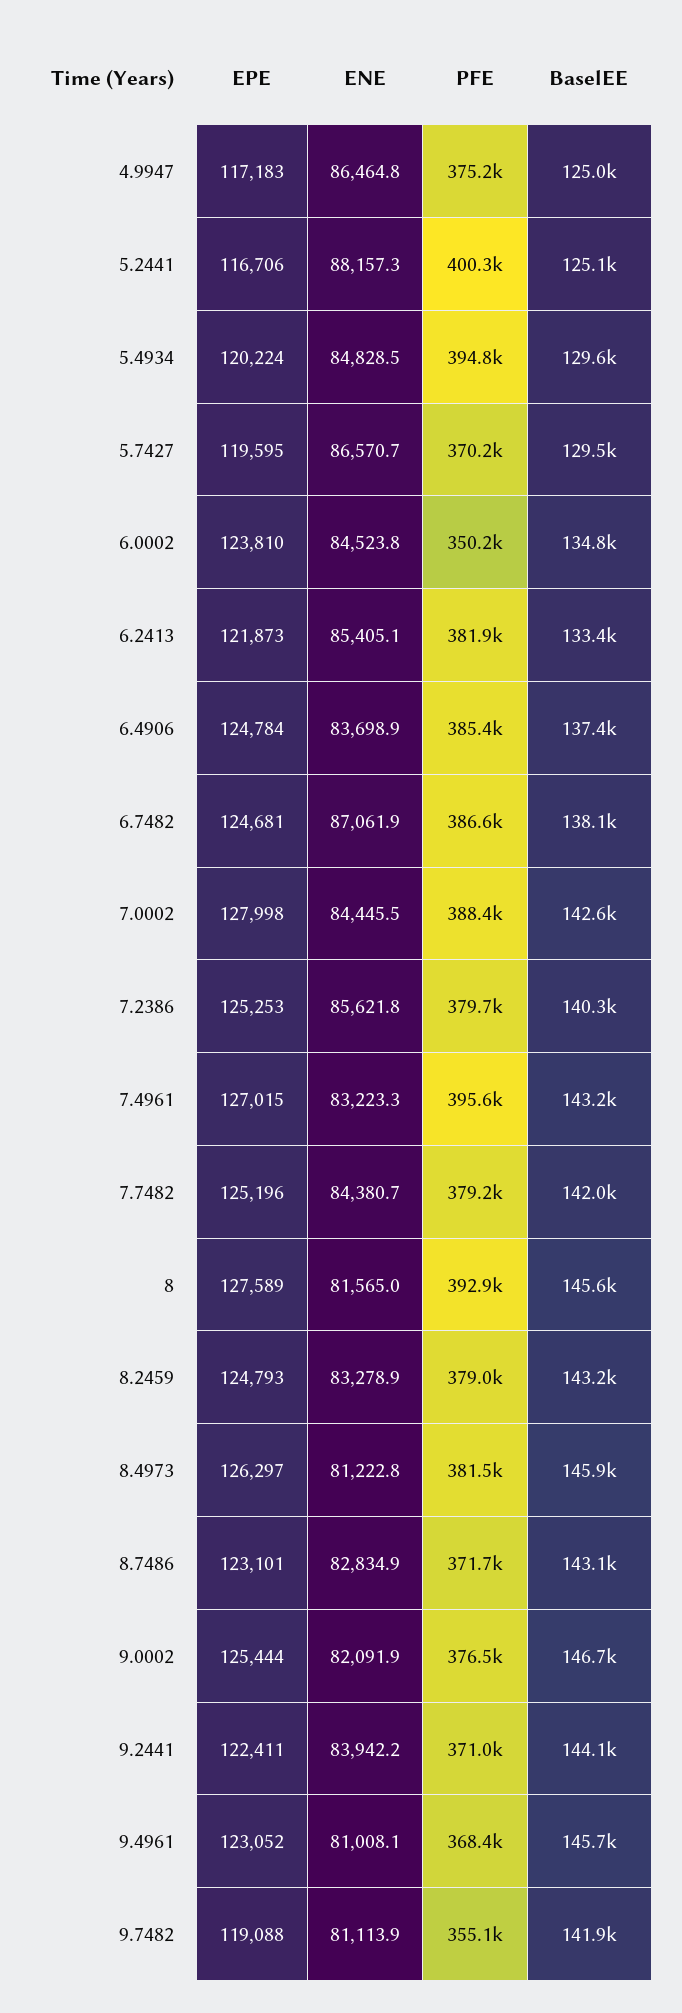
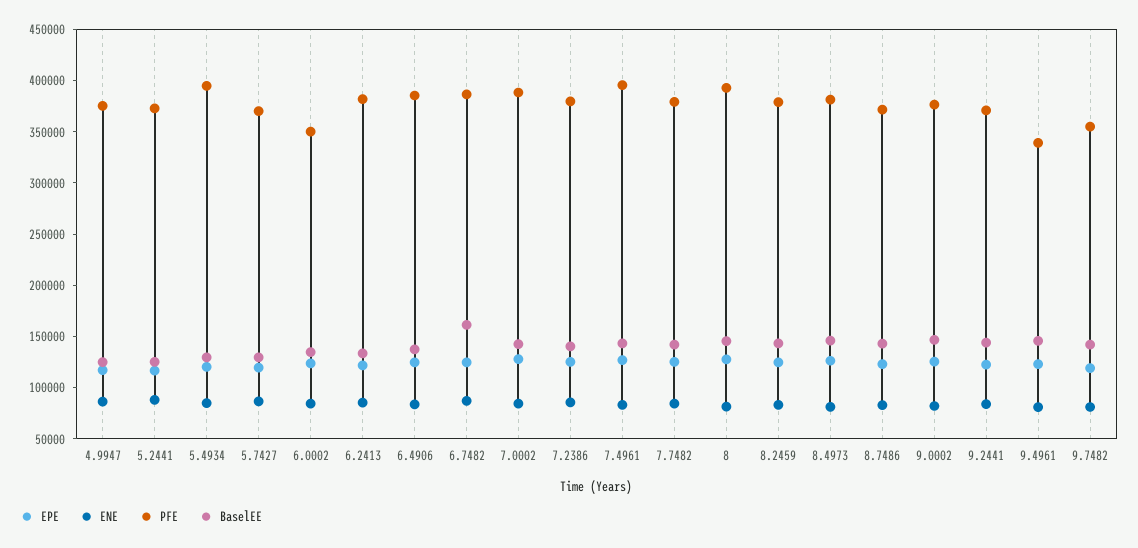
PFE, 5.2441: 400300 -> 370000
BaselEE, 6.7482: 138100 -> 160000
PFE, 9.4961: 368400 -> 340000

